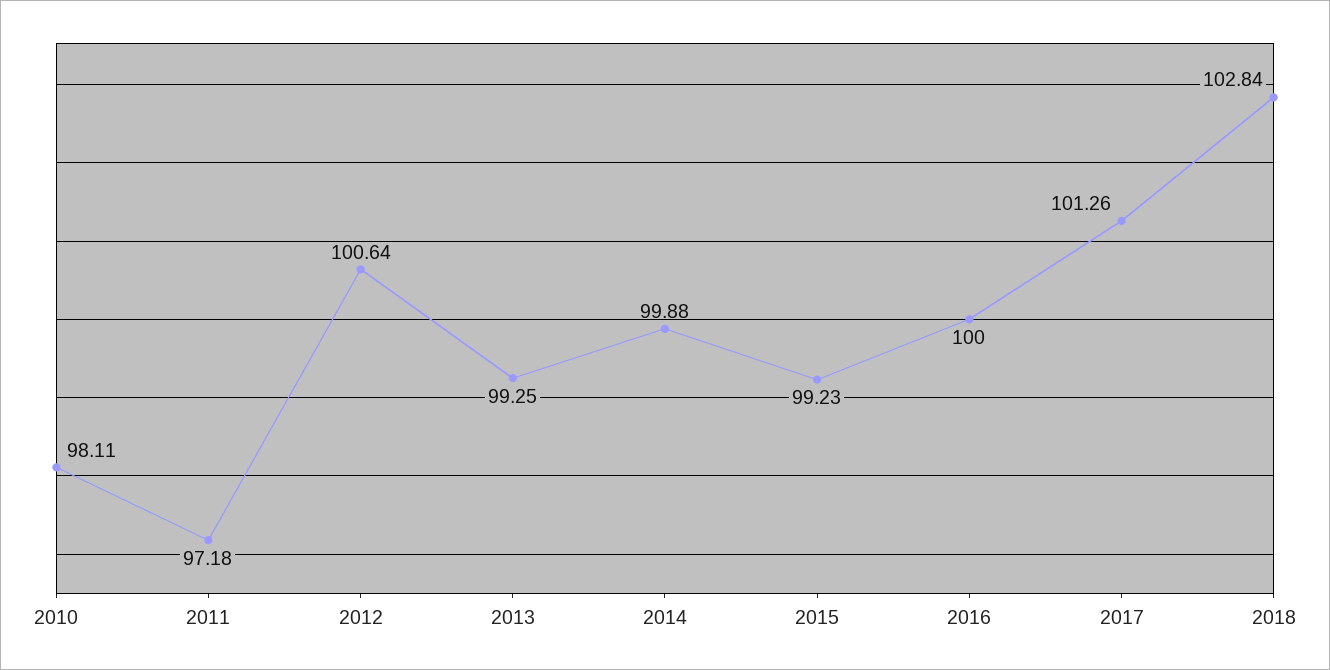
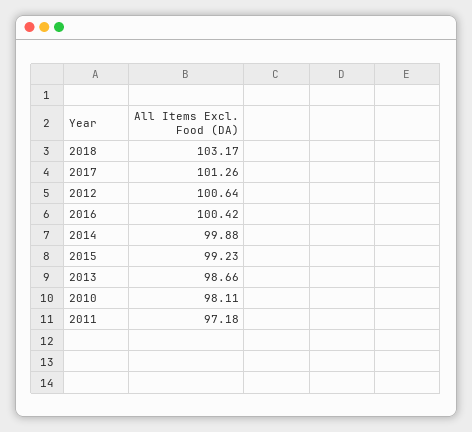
2013: 99.25 -> 98.66
2016: 100 -> 100.42
2018: 102.84 -> 103.17

